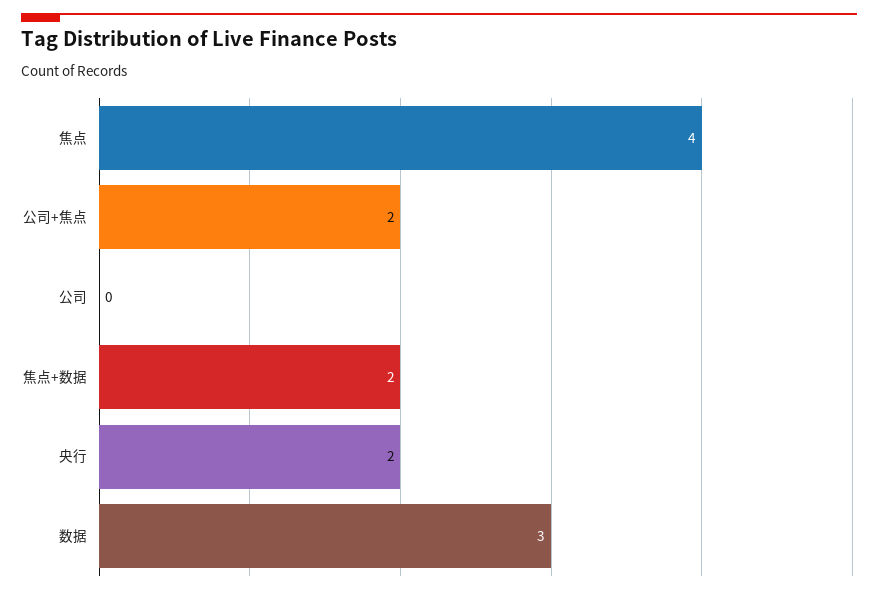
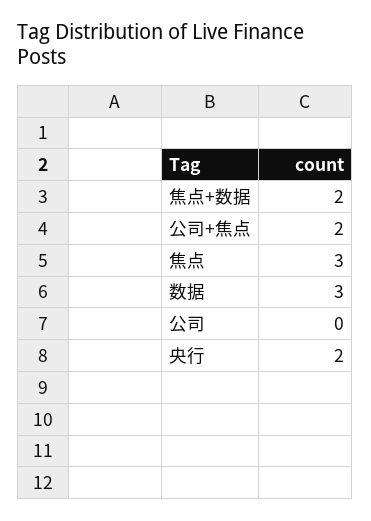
焦点: 4 -> 3

